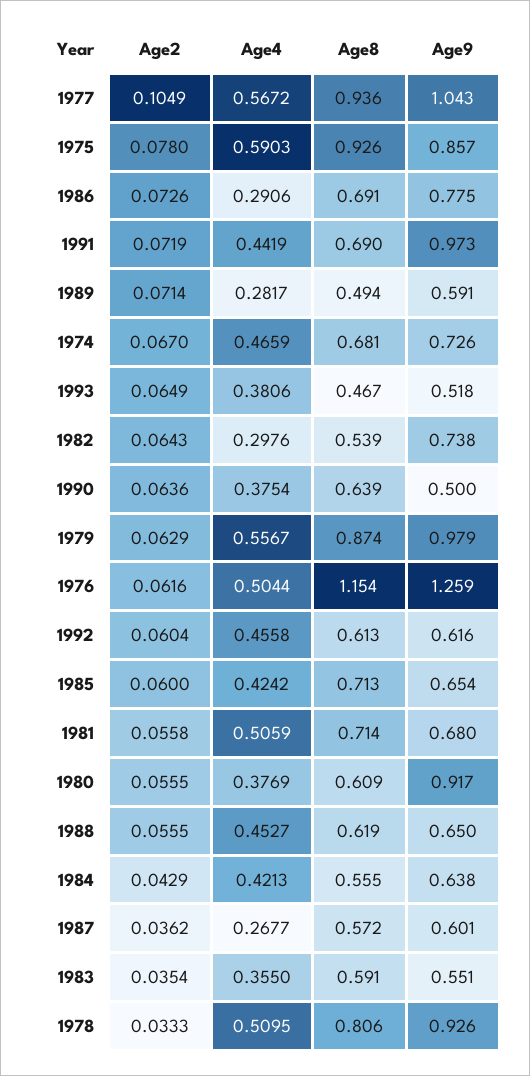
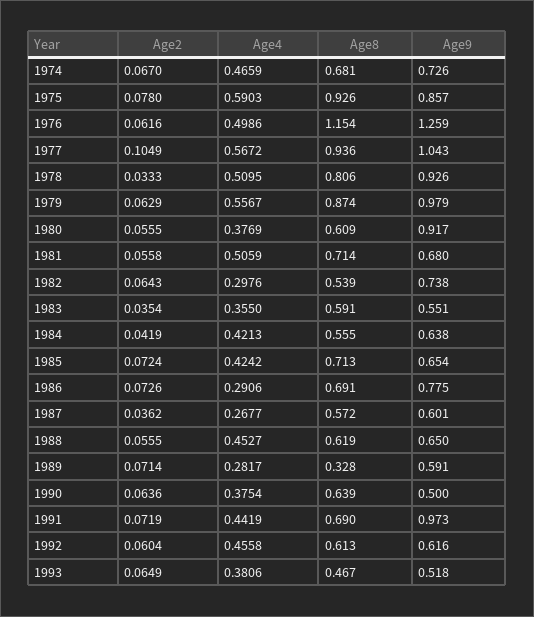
Age8, 1989: 0.494 -> 0.328
Age4, 1976: 0.5044 -> 0.4986
Age2, 1985: 0.06 -> 0.0724
Age2, 1984: 0.0429 -> 0.0419

